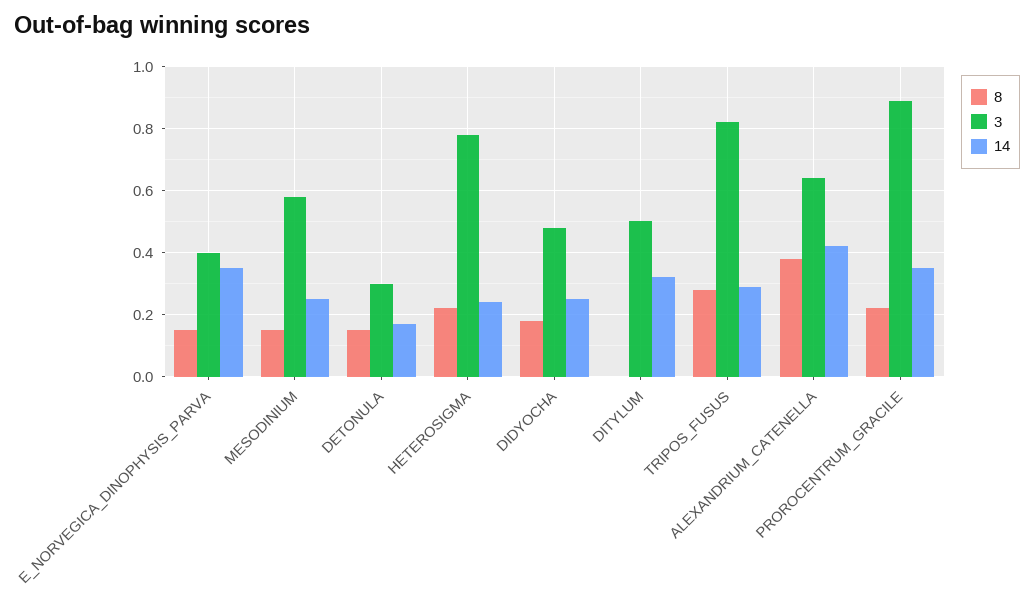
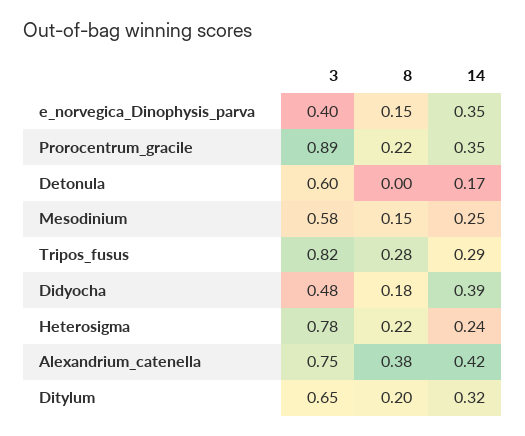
8, DETONULA: 0.15 -> 0
3, DETONULA: 0.3 -> 0.6
14, DIDYOCHA: 0.25 -> 0.39
8, DITYLUM: 0 -> 0.2
3, DITYLUM: 0.5 -> 0.65
3, ALEXANDRIUM_CATENELLA: 0.65 -> 0.75

